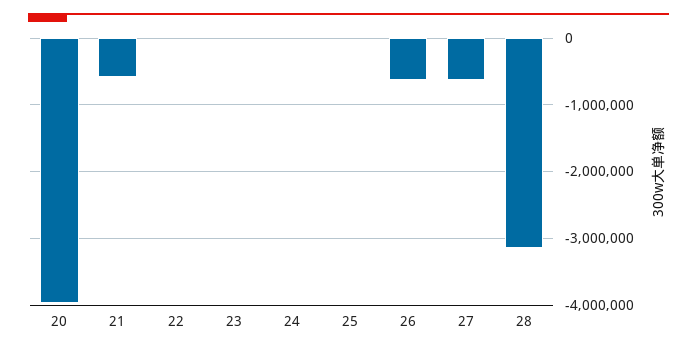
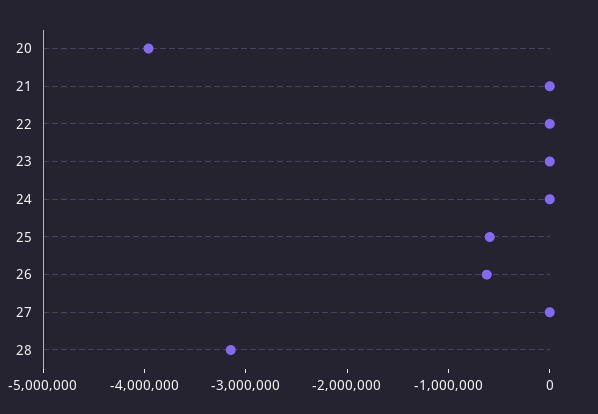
21: -600000 -> 0
25: 0 -> -600000
27: -600000 -> 0

